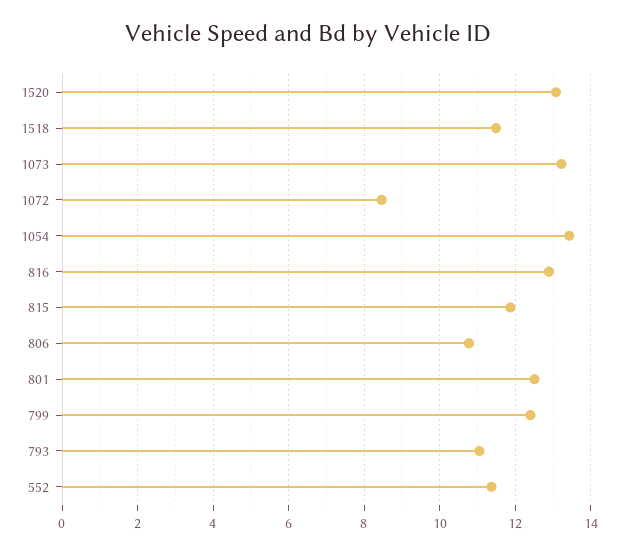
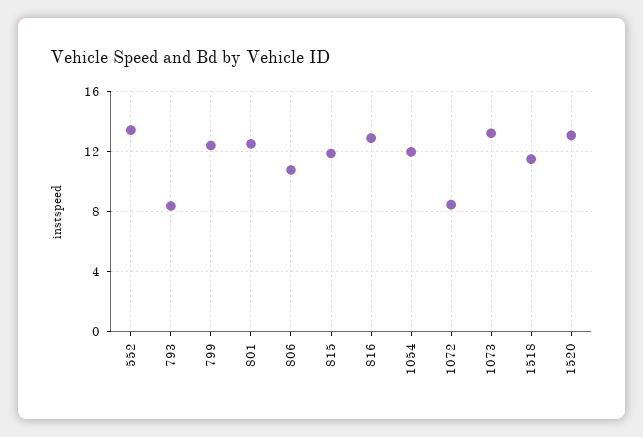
1054: 13.4 -> 12
793: 11 -> 8.5
552: 11.4 -> 13.5

